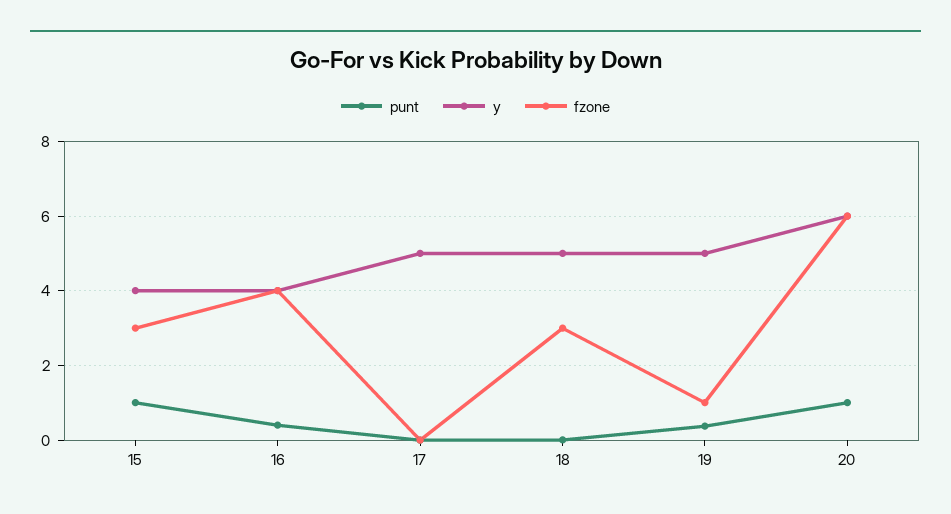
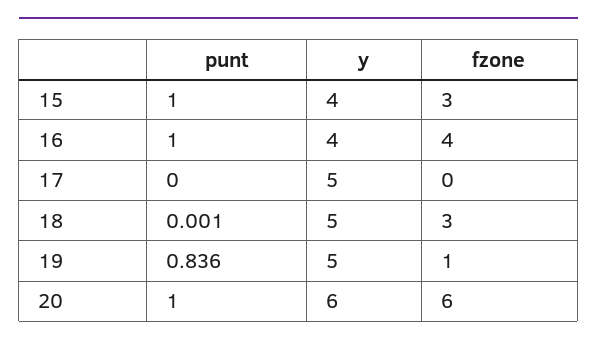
punt, 16: 0.4 -> 1
punt, 19: 0.4 -> 0.836

